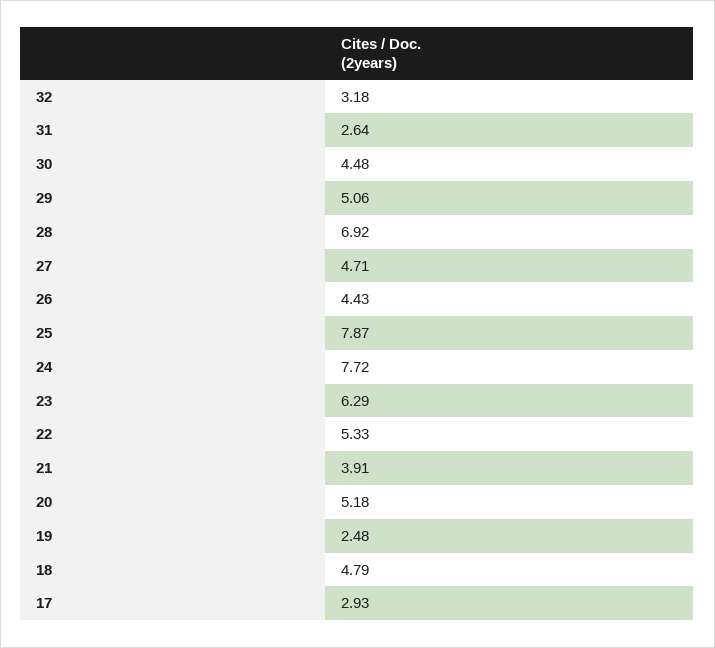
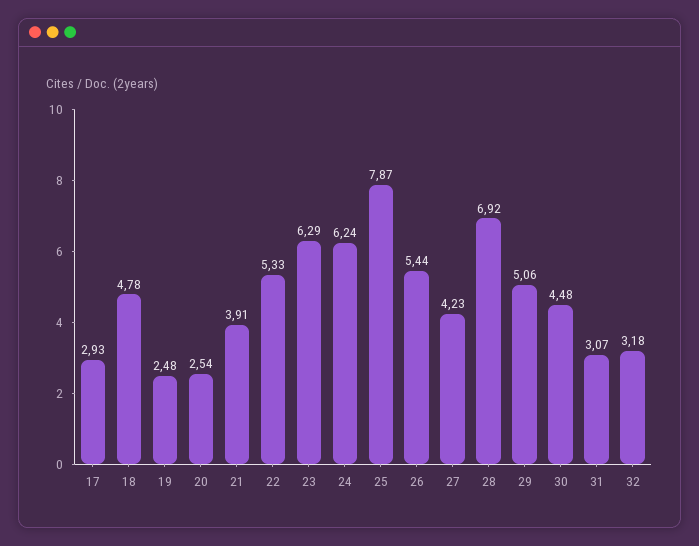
31: 2.64 -> 3.07
27: 4.71 -> 4.23
26: 4.43 -> 5.44
24: 7.72 -> 6.24
20: 5.18 -> 2.54
18: 4.79 -> 4.78

